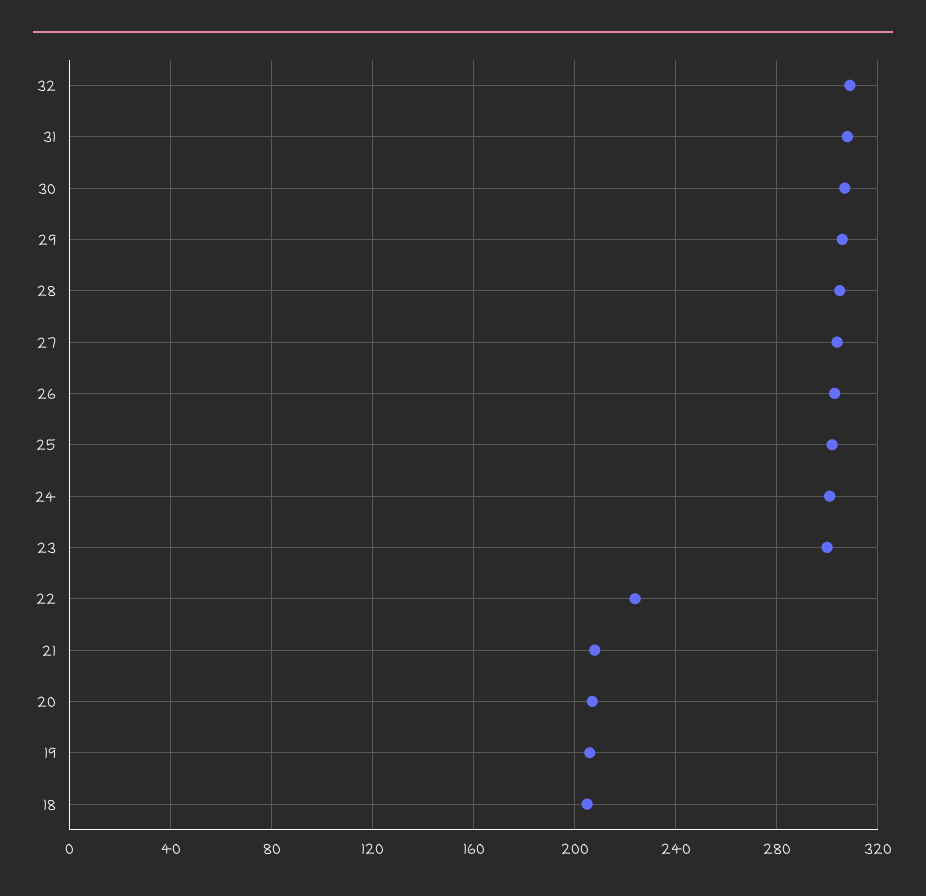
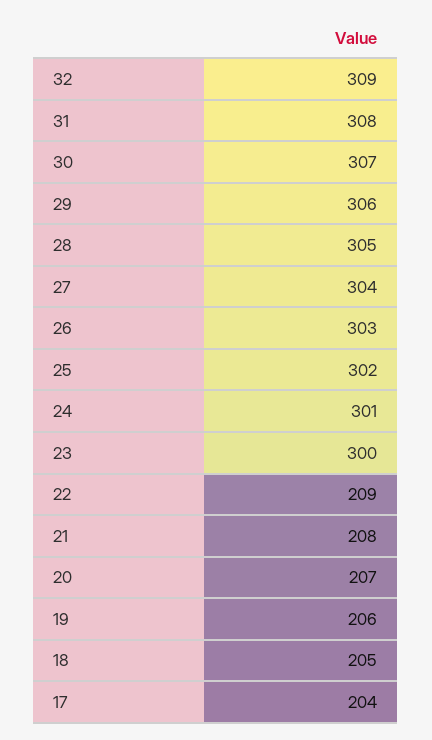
22: 225 -> 209
17: none -> 204

